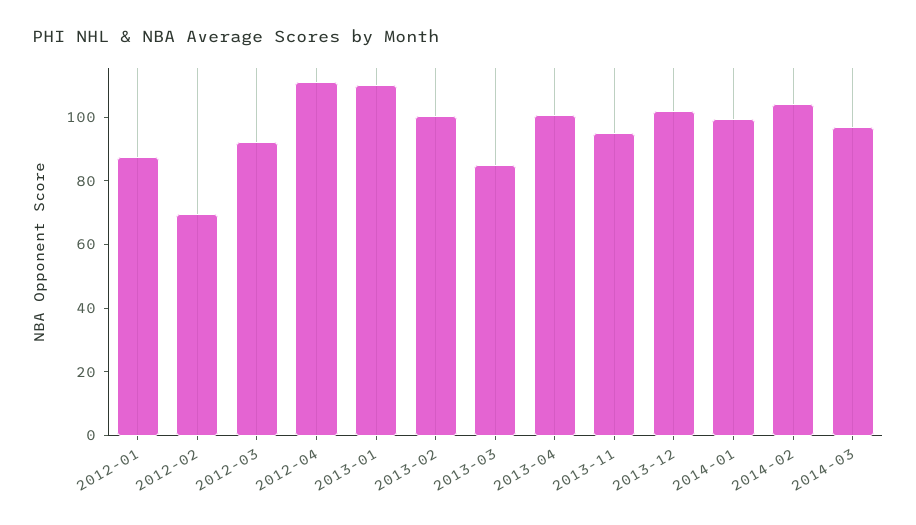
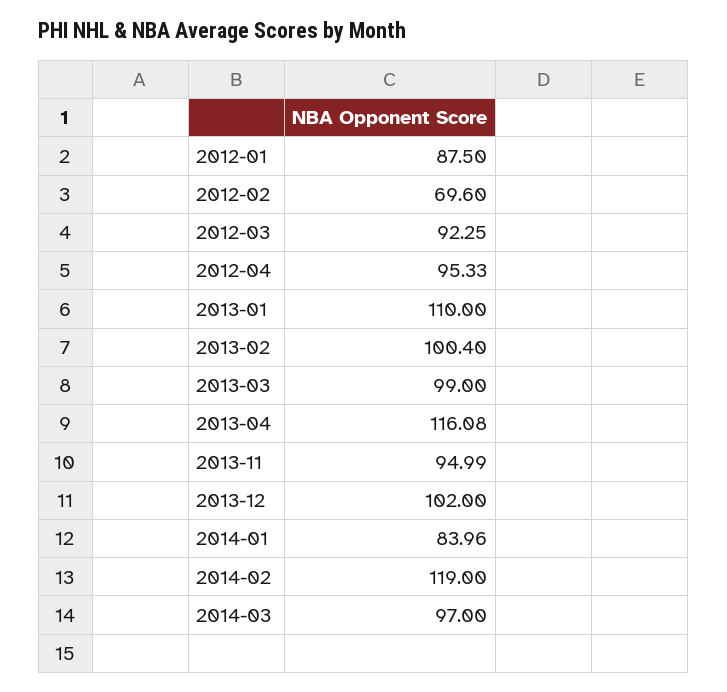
2012-04: 110 -> 95.33
2013-03: 85 -> 99
2013-04: 100 -> 116.08
2014-01: 100 -> 83.96
2014-02: 105 -> 119

